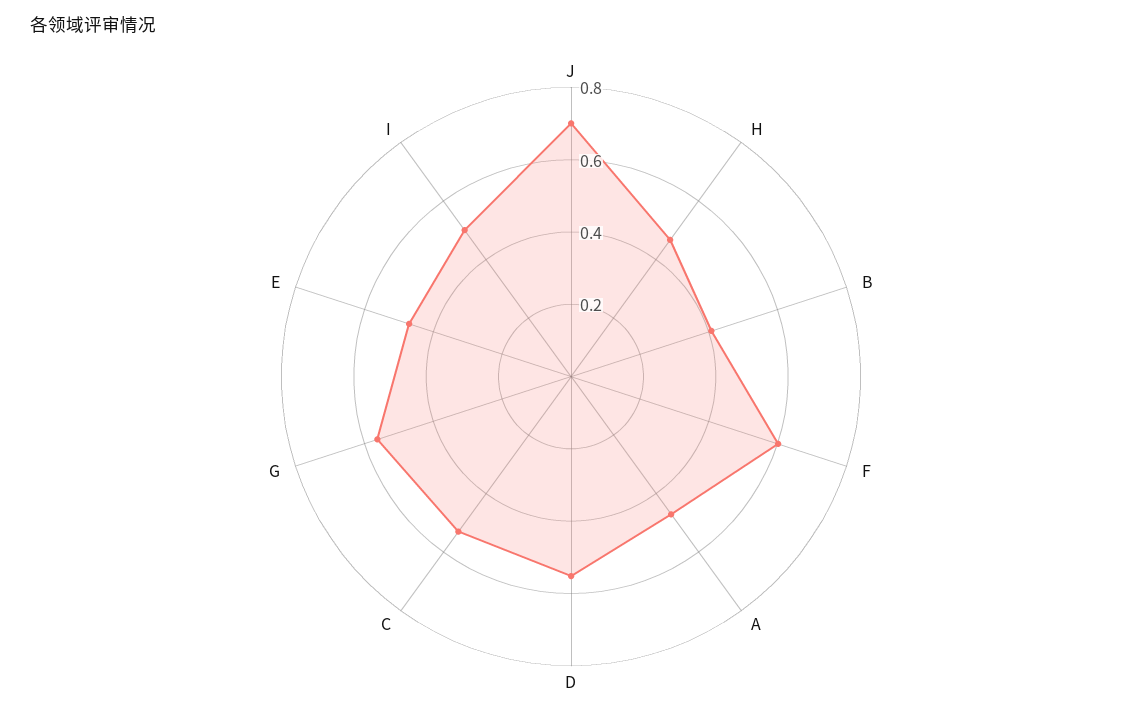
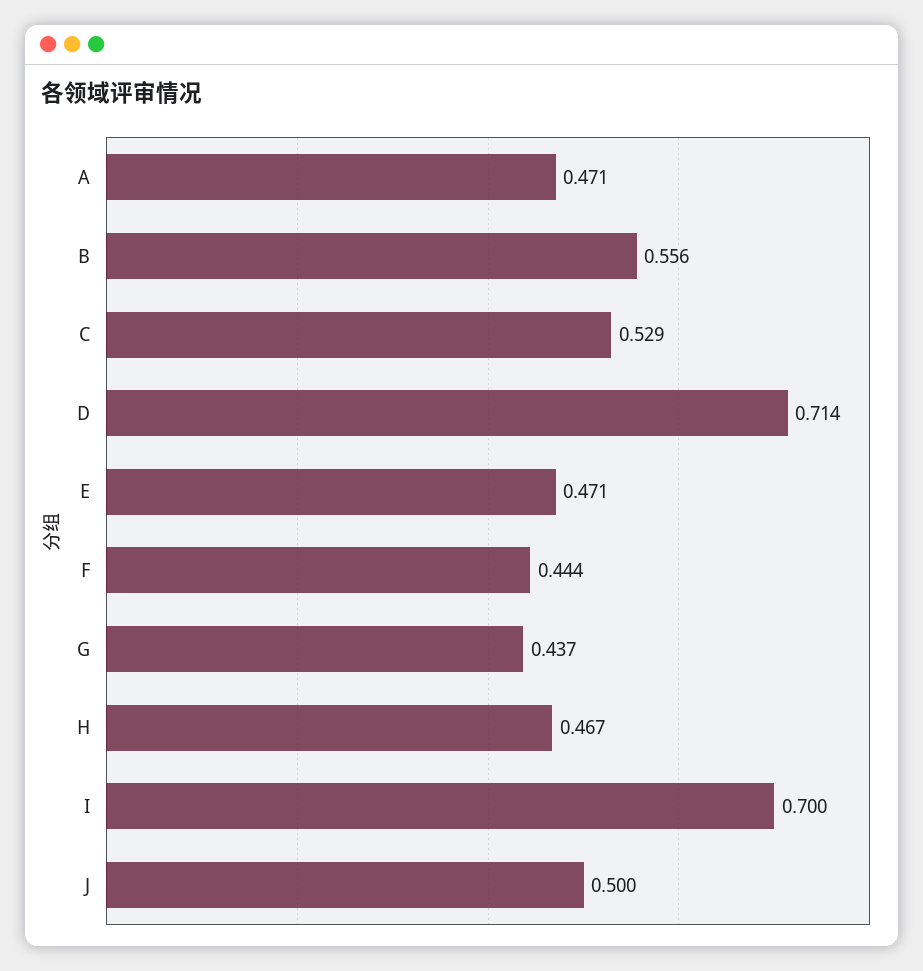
J: 0.7 -> 0.5
B: 0.4 -> 0.556
F: 0.6 -> 0.444
D: 0.55 -> 0.714
G: 0.55 -> 0.437
I: 0.5 -> 0.7

